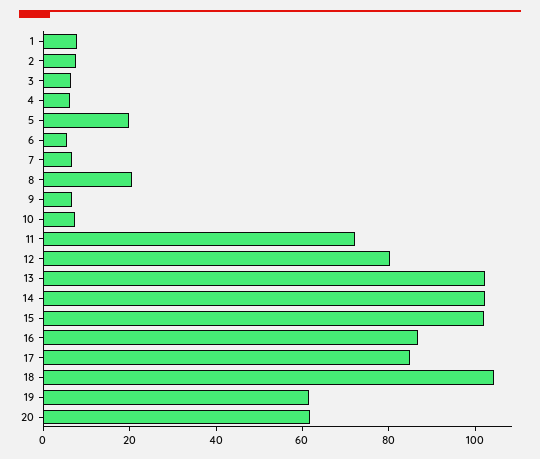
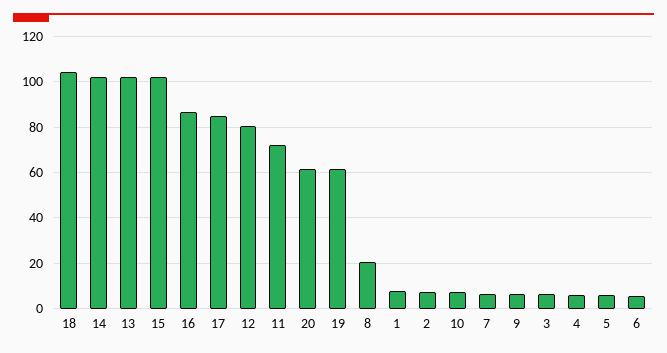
5: 20 -> 5

